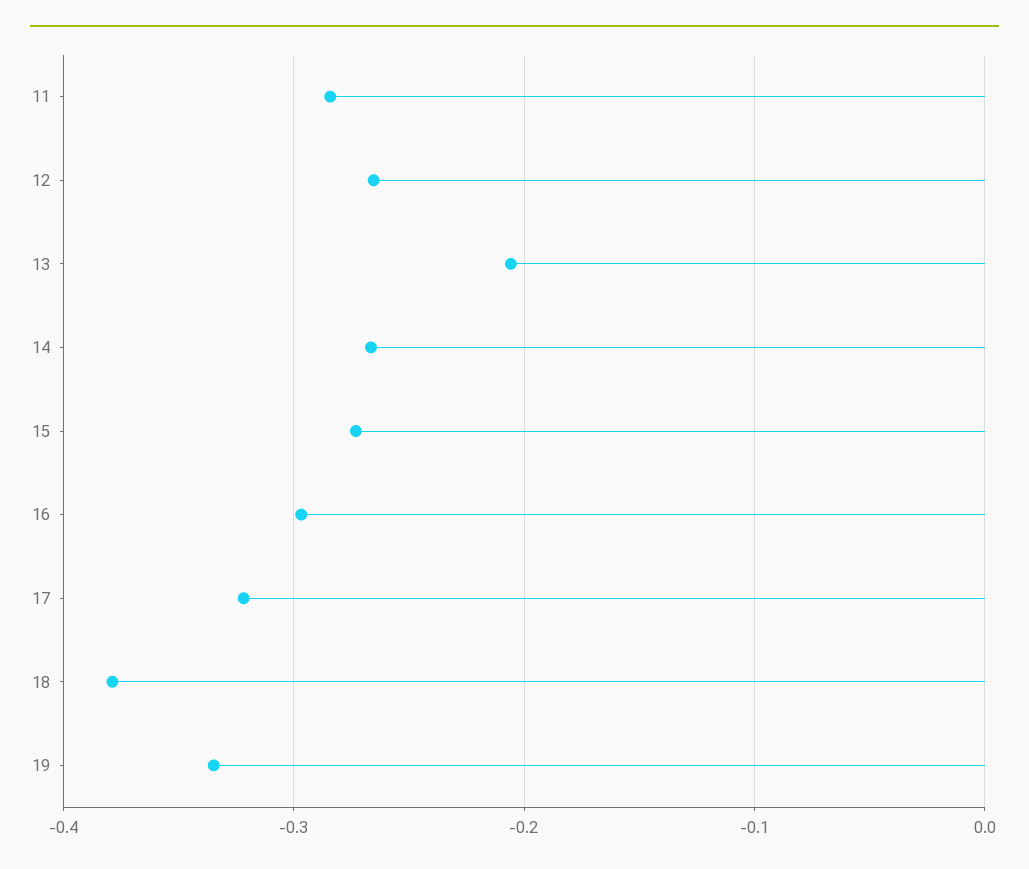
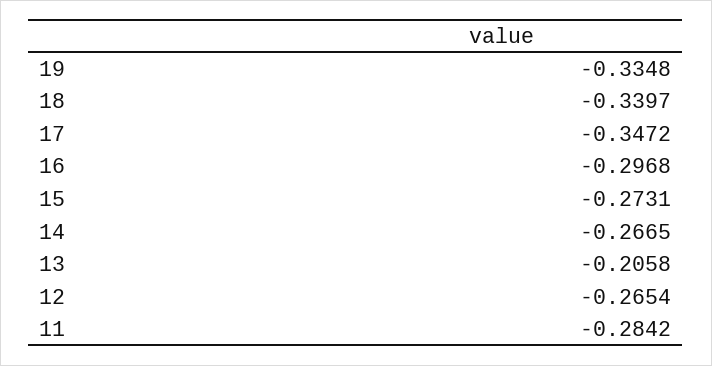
17: -0.32 -> -0.3472
18: -0.38 -> -0.3397

